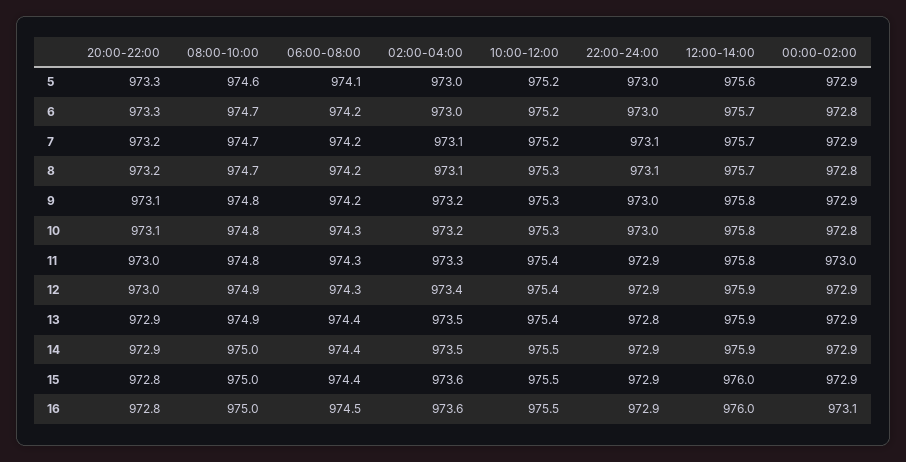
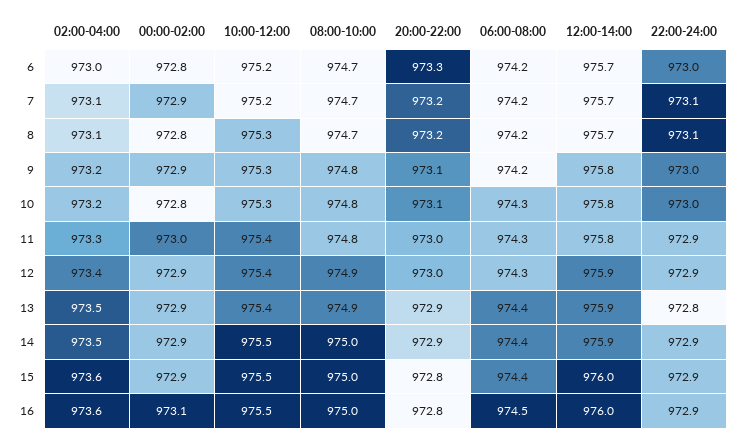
20:00-22:00, 5: 973.3 -> none
08:00-10:00, 5: 974.6 -> none
06:00-08:00, 5: 974.1 -> none
02:00-04:00, 5: 973 -> none
10:00-12:00, 5: 975.2 -> none
22:00-24:00, 5: 973 -> none
12:00-14:00, 5: 975.6 -> none
00:00-02:00, 5: 972.9 -> none

